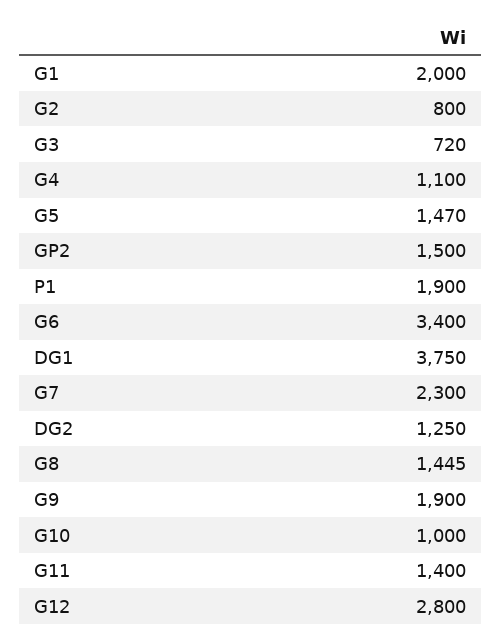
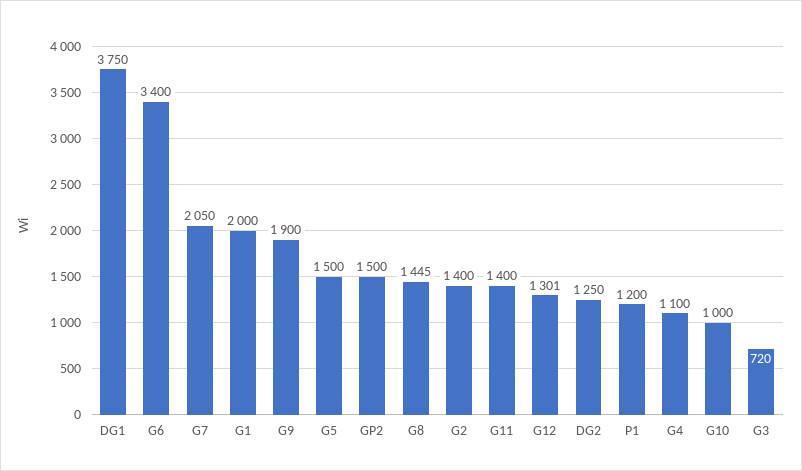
G2: 800 -> 1400
G5: 1470 -> 1500
P1: 1900 -> 1200
G7: 2300 -> 2050
G12: 2800 -> 1301

